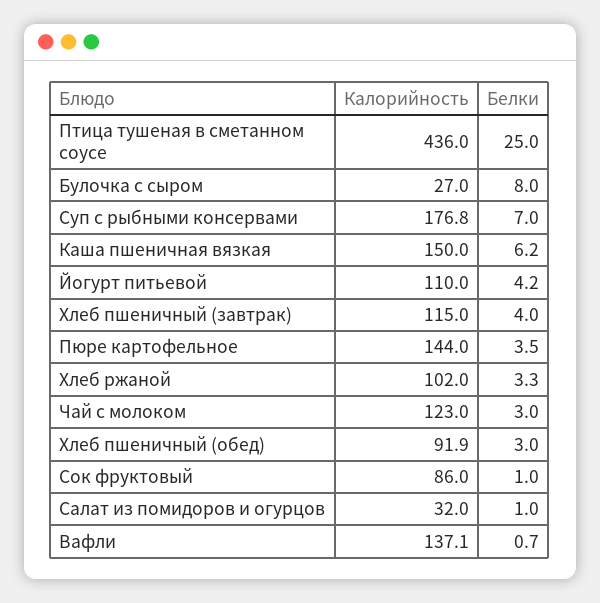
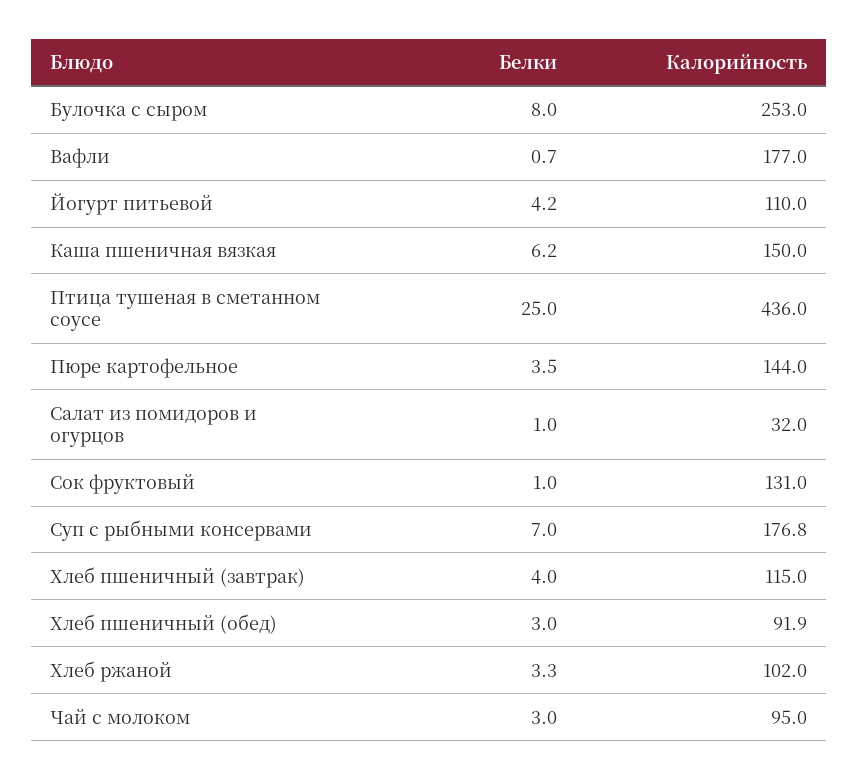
Калорийность, Булочка с сыром: 27 -> 253
Калорийность, Чай с молоком: 123 -> 95
Калорийность, Сок фруктовый: 86 -> 131
Калорийность, Вафли: 137.1 -> 177

